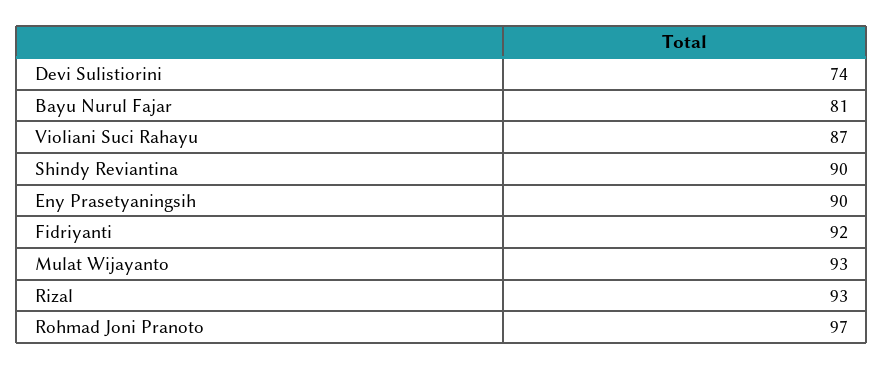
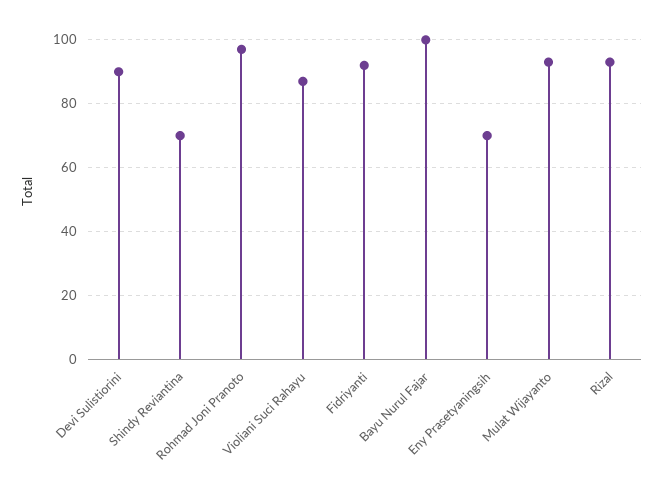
Devi Sulistiorini: 74 -> 90
Bayu Nurul Fajar: 81 -> 100
Shindy Reviantina: 90 -> 70
Eny Prasetyaningsih: 90 -> 70

